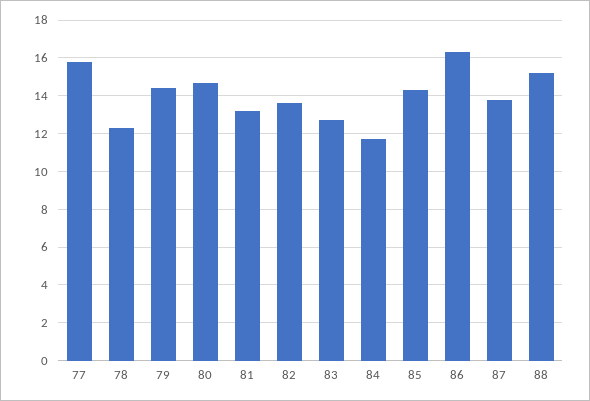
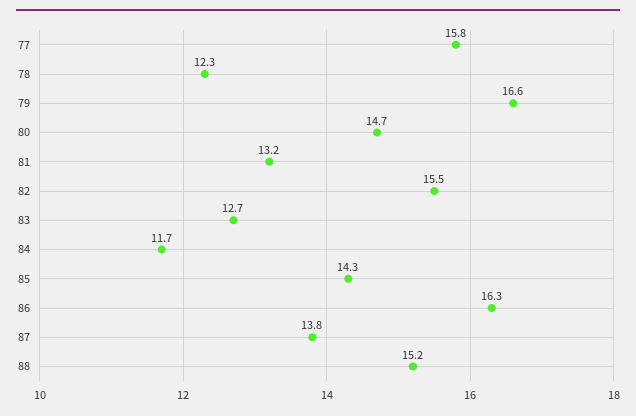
79: 14.5 -> 16.6
82: 13.5 -> 15.5

